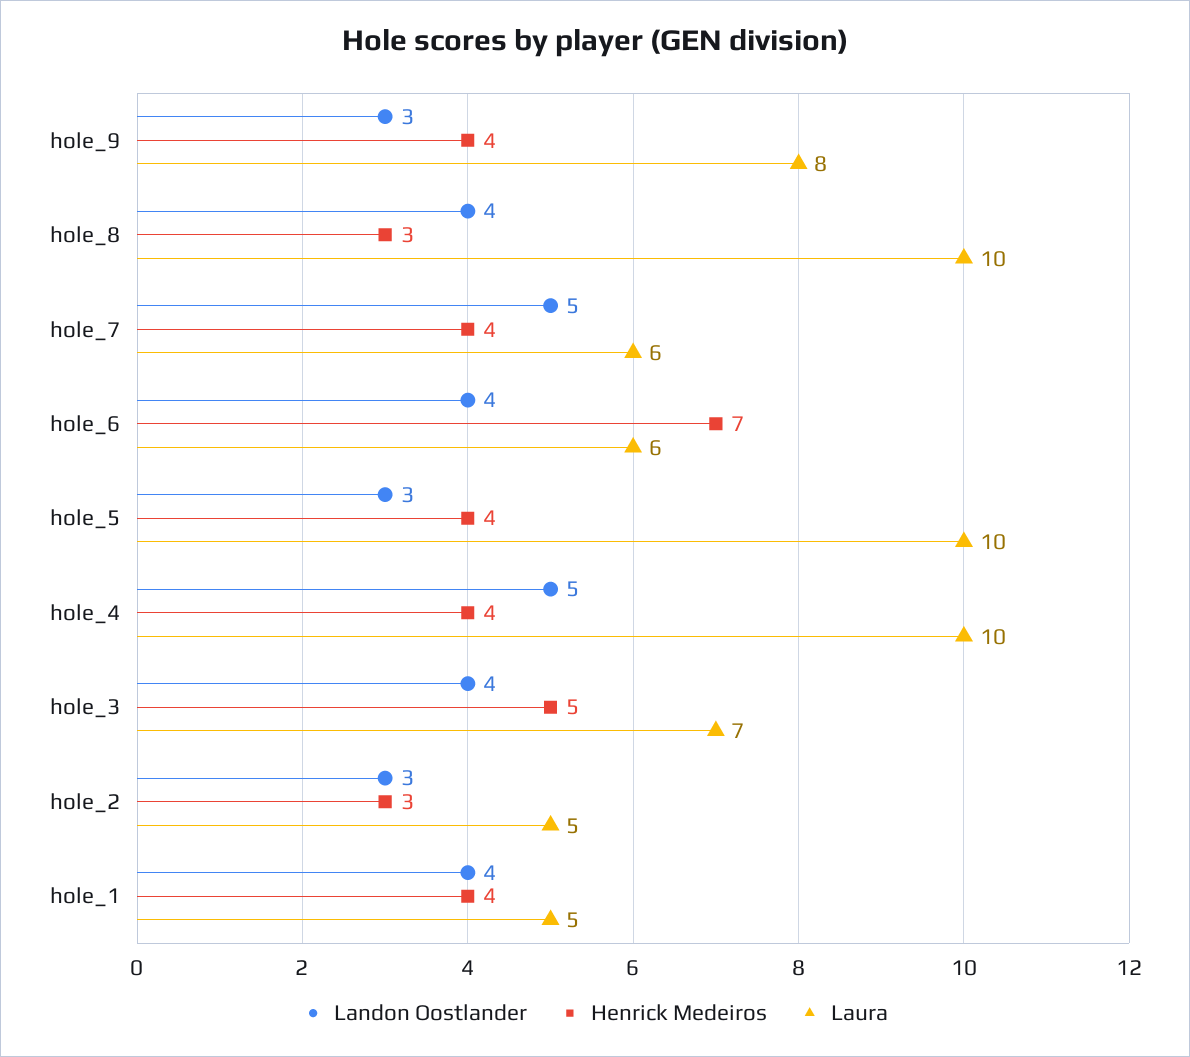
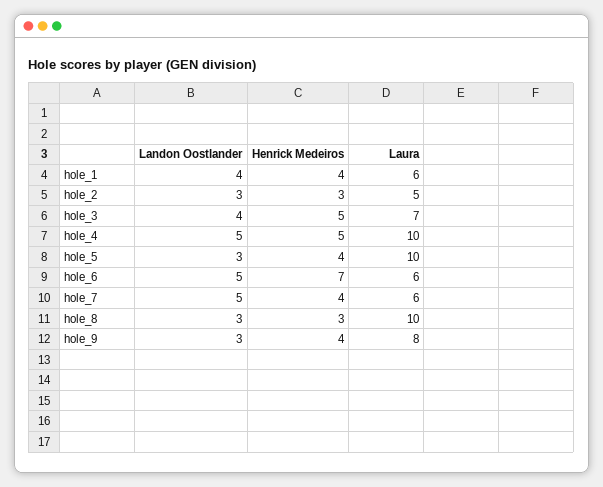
Landon Oostlander, hole_8: 4 -> 3
Landon Oostlander, hole_6: 4 -> 5
Henrick Medeiros, hole_4: 4 -> 5
Laura, hole_1: 5 -> 6

